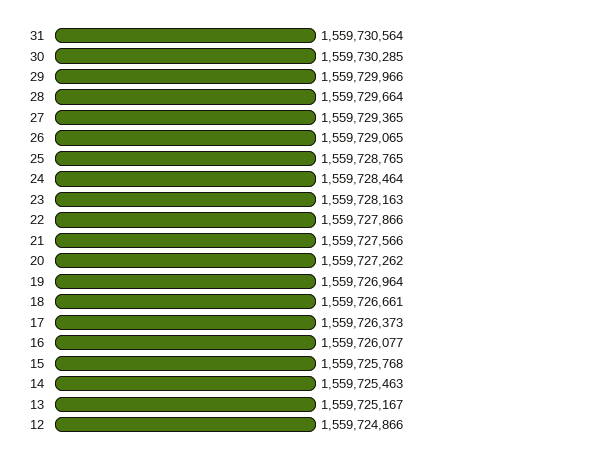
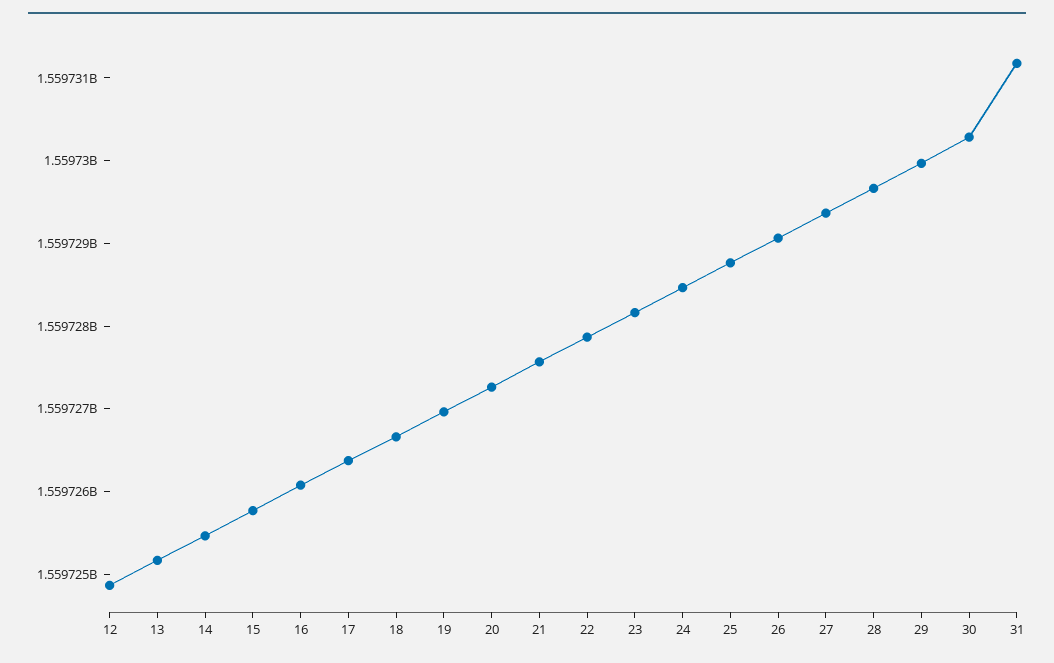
31: 1559730564 -> 1559731200

